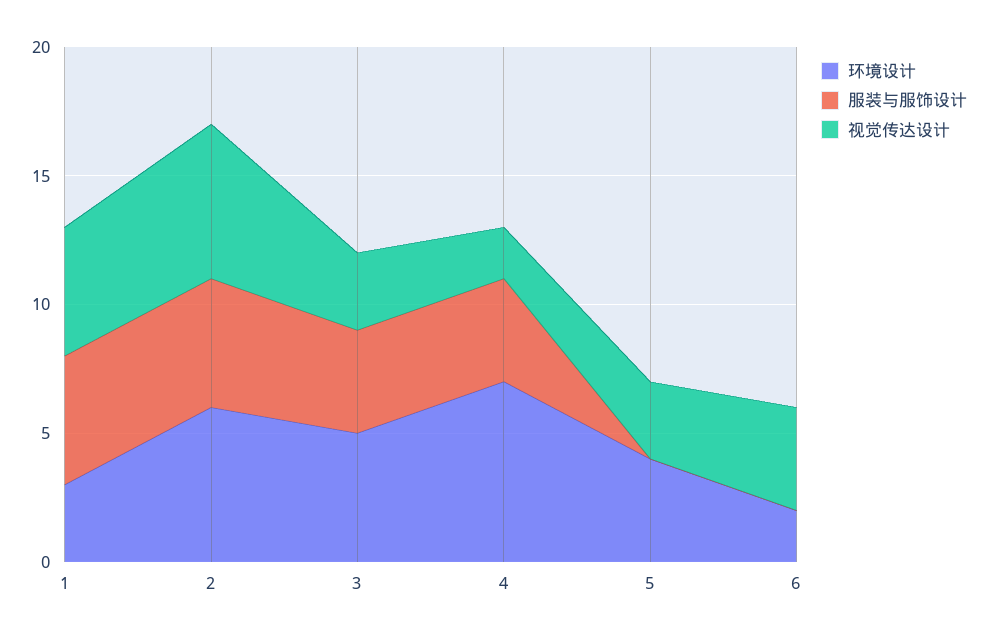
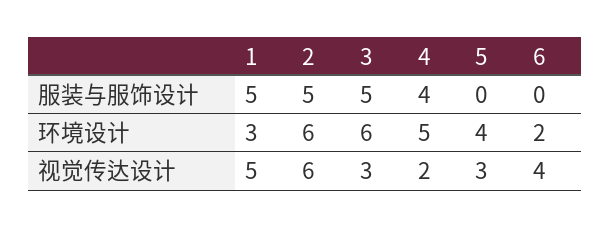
环境设计, 3: 5 -> 6
服装与服饰设计, 3: 4 -> 5
环境设计, 4: 7 -> 5

